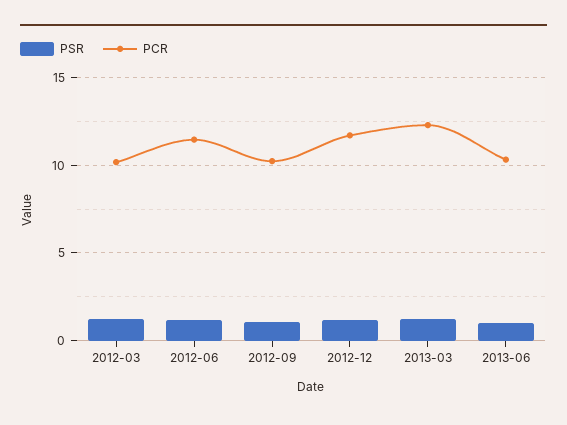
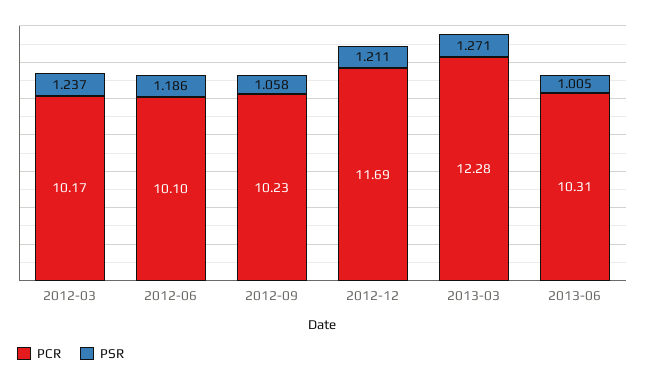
PCR, 2012-06: 11.5 -> 10.1

